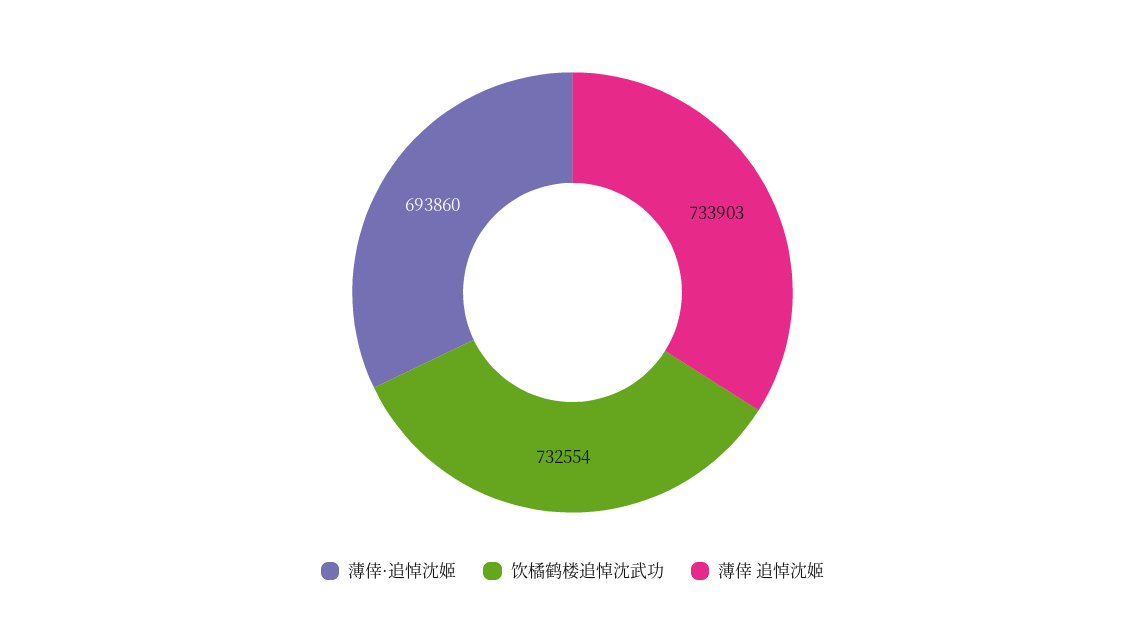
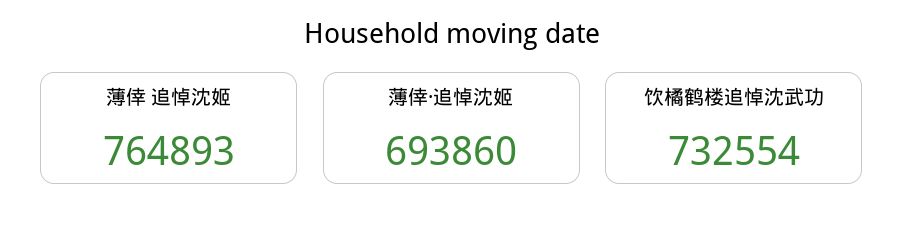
薄倖 追悼沈姬: 733903 -> 764893

